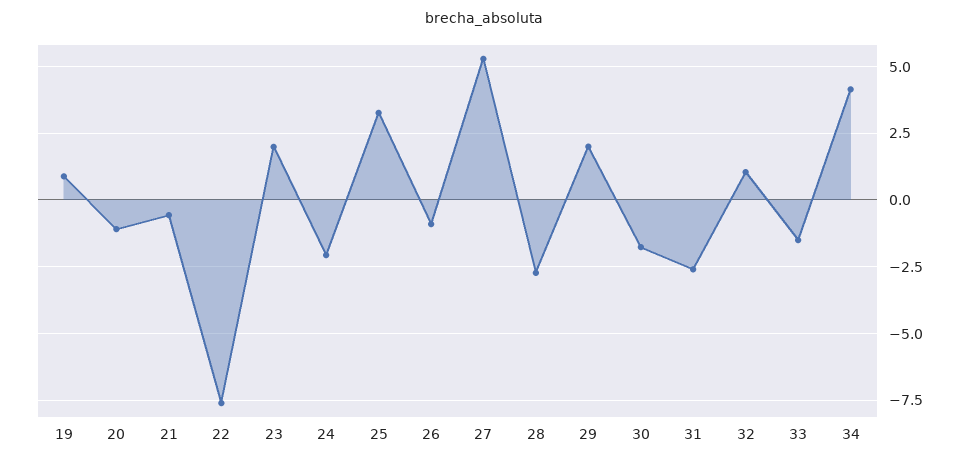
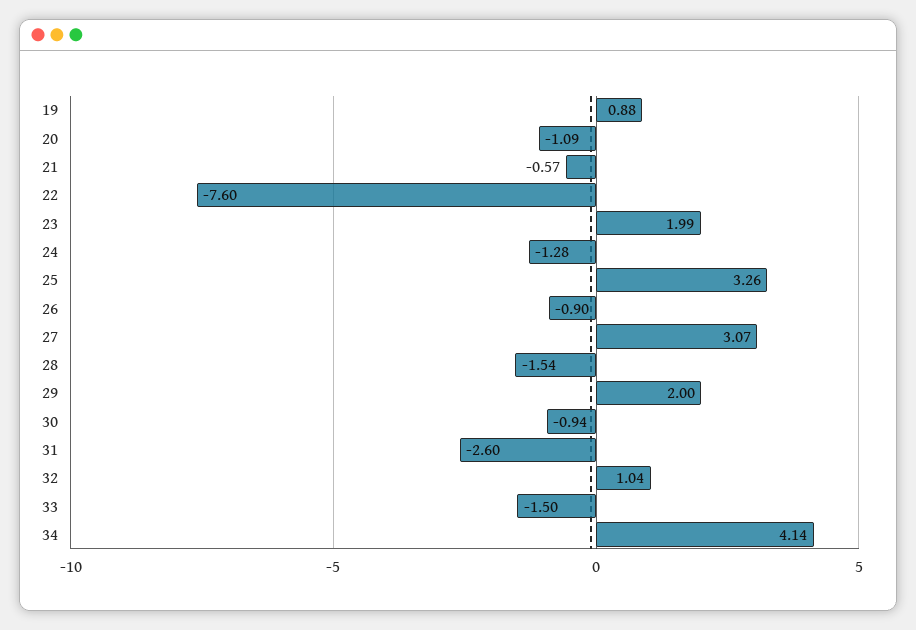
24: -2 -> -1.28
27: 5.25 -> 3.07
28: -2.75 -> -1.54
30: -1.75 -> -0.94

